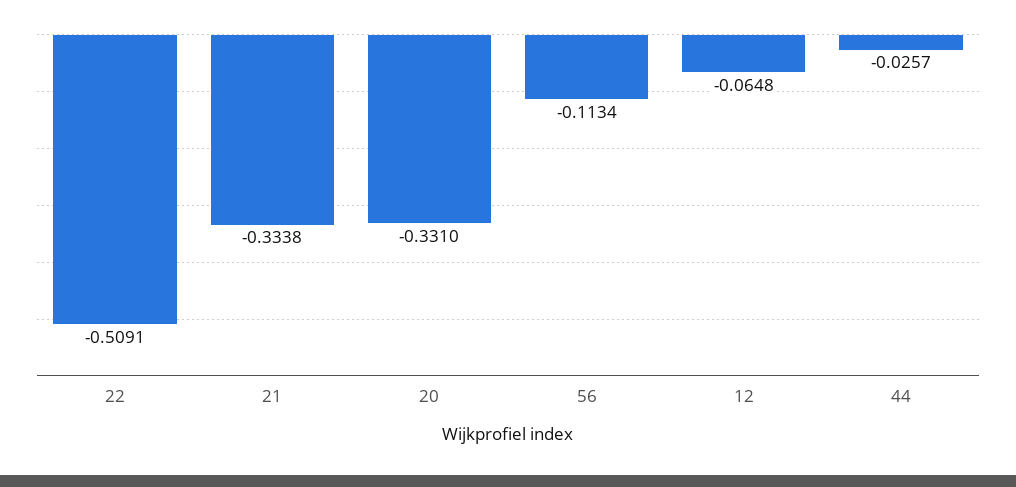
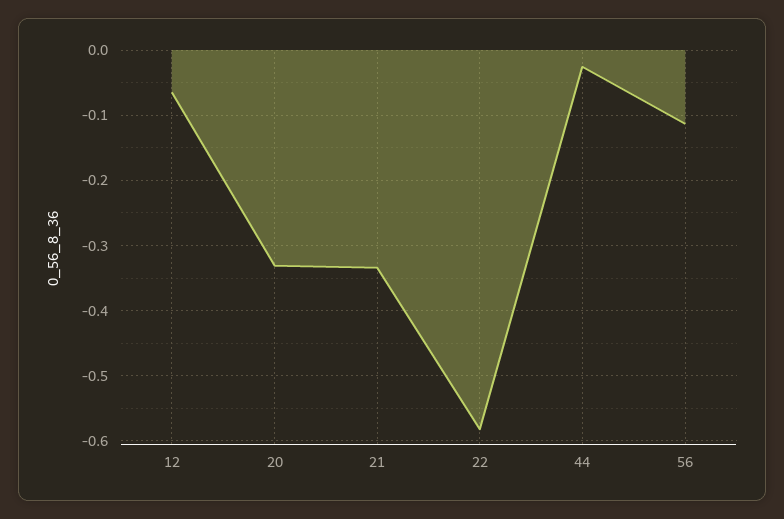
22: -0.5091 -> -0.58

